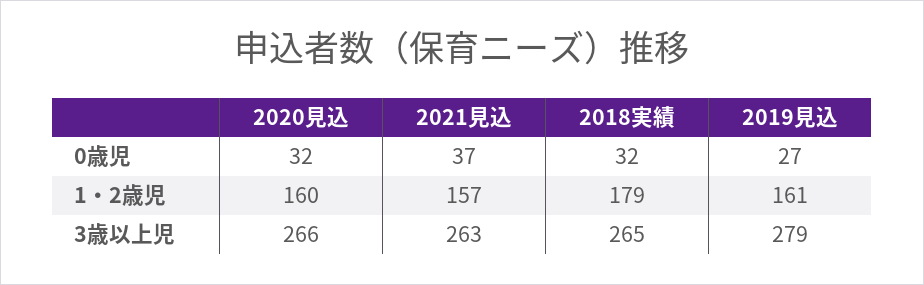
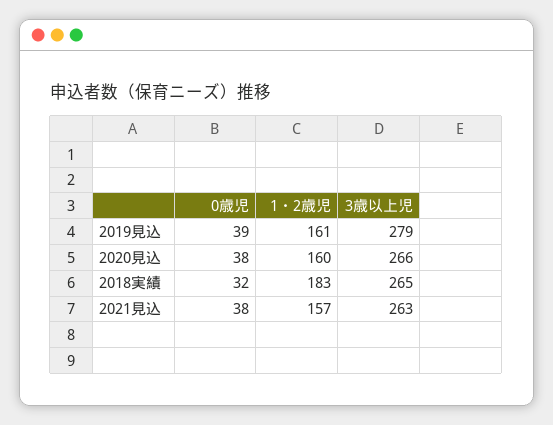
2020見込, 0歳児: 32 -> 38
2021見込, 0歳児: 37 -> 38
2019見込, 0歳児: 27 -> 39
2018実績, 1・2歳児: 179 -> 183

